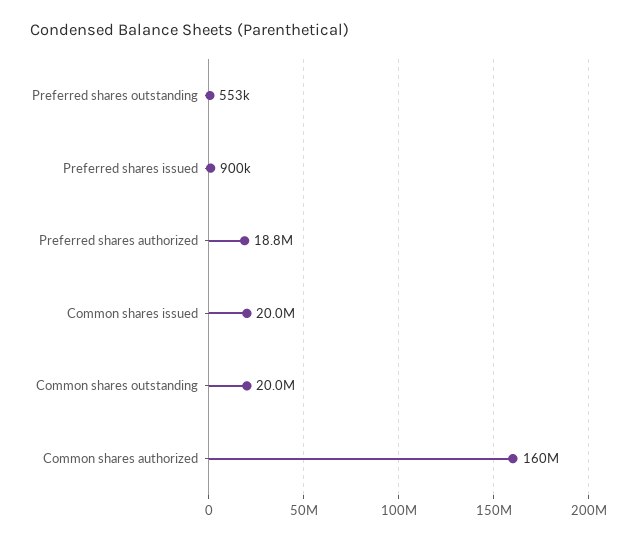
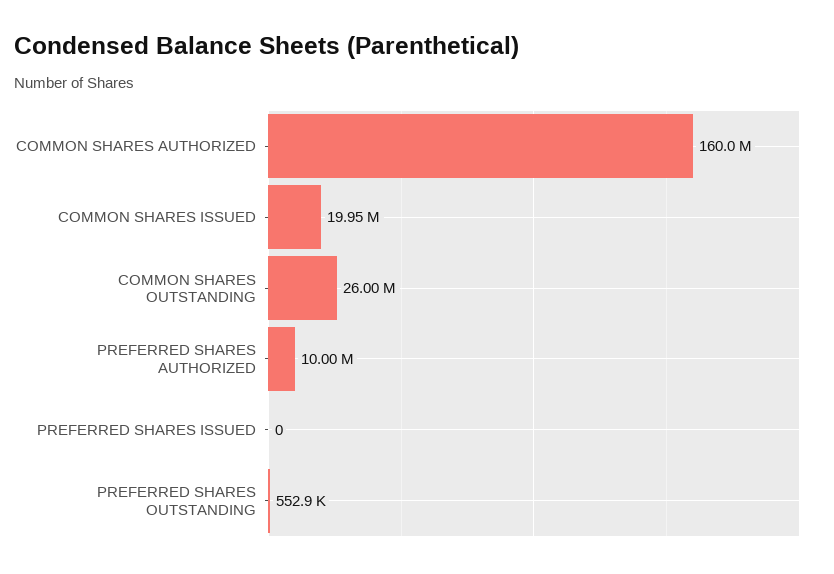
Preferred shares issued: 900000 -> 0
Preferred shares authorized: 18800000 -> 10000000
Common shares outstanding: 20000000 -> 26000000

